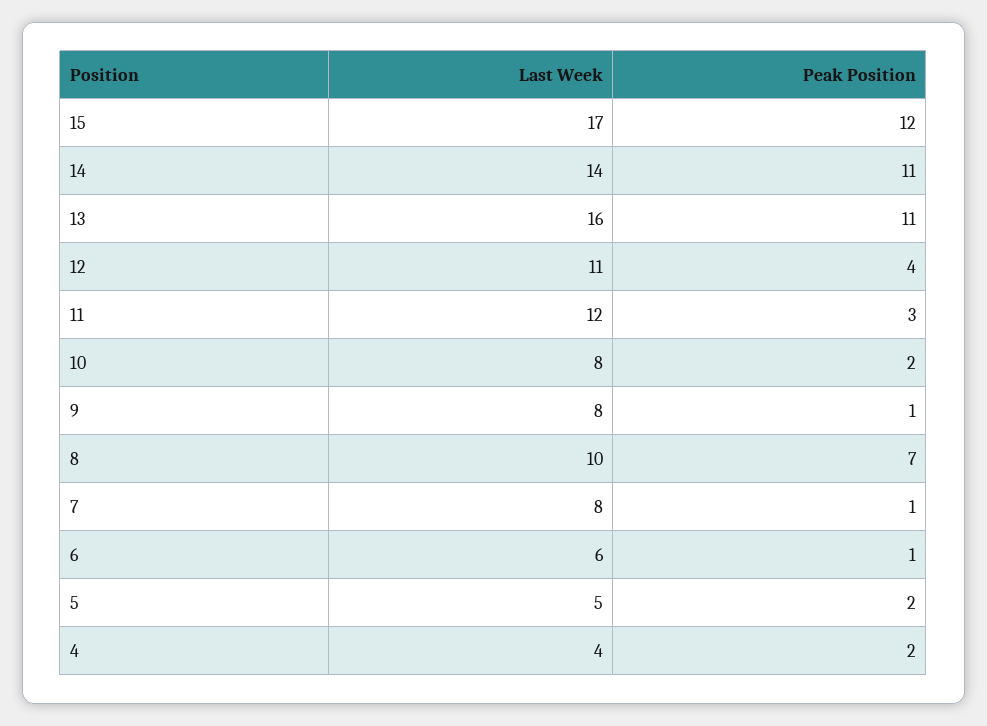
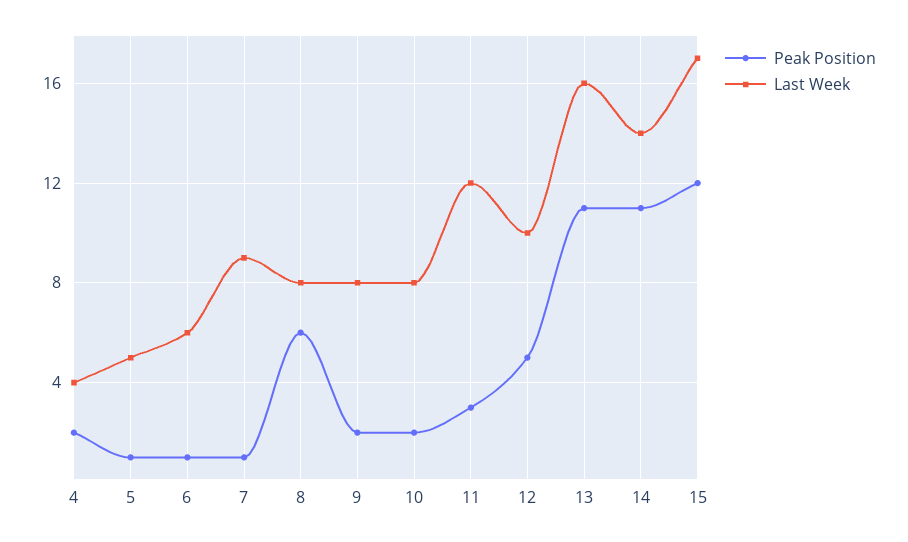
Last Week, 12: 11 -> 10
Peak Position, 12: 4 -> 5
Peak Position, 9: 1 -> 2
Last Week, 8: 10 -> 8
Peak Position, 8: 7 -> 6
Last Week, 7: 8 -> 9
Peak Position, 5: 2 -> 1

